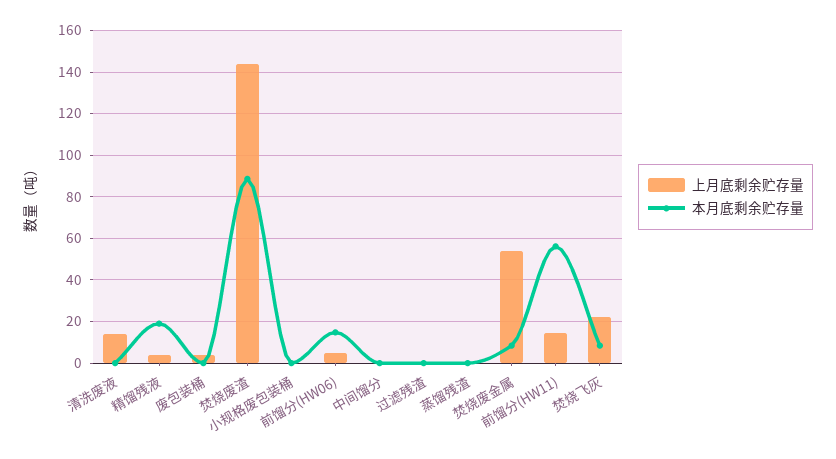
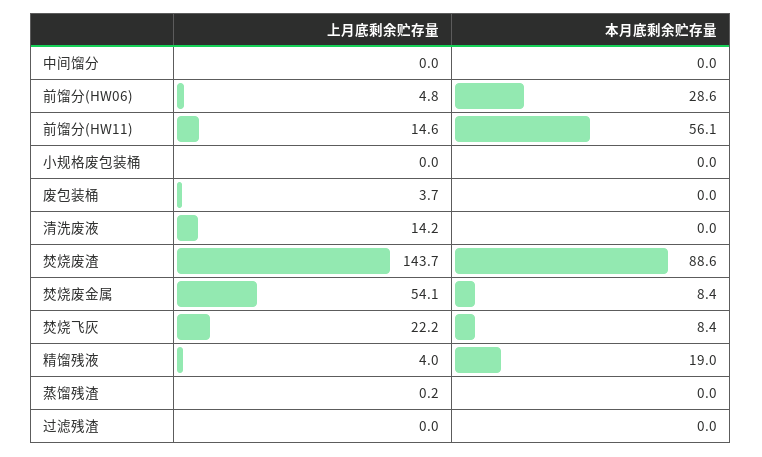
本月底剩余贮存量, 前馏分(HW06): 15 -> 28.6

